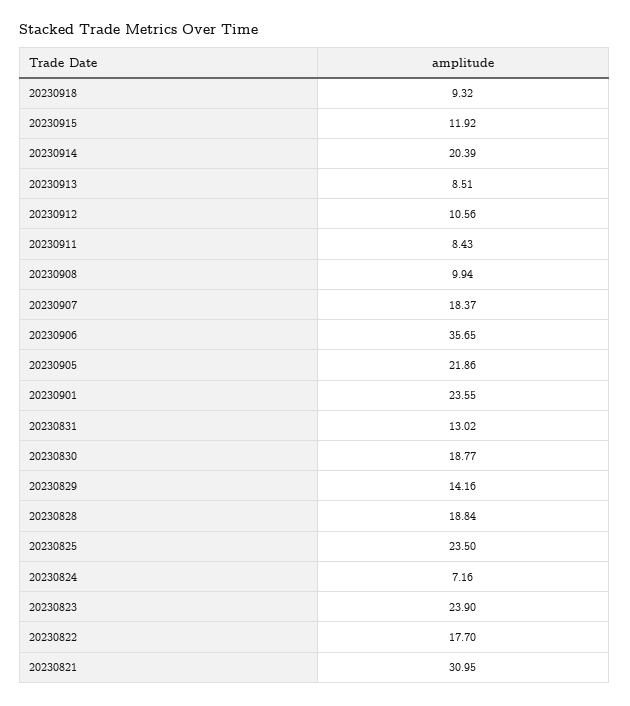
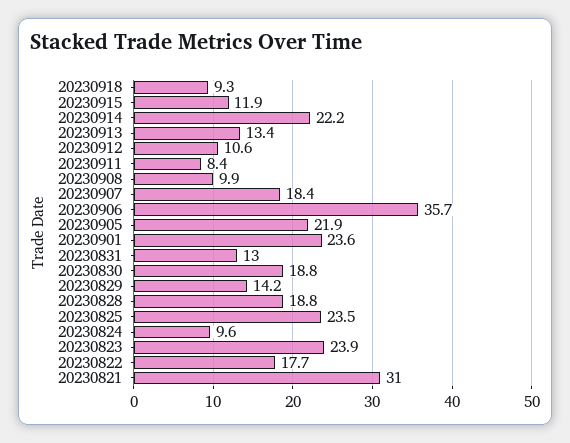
20230914: 20.39 -> 22.2
20230913: 8.51 -> 13.4
20230824: 7.16 -> 9.6

